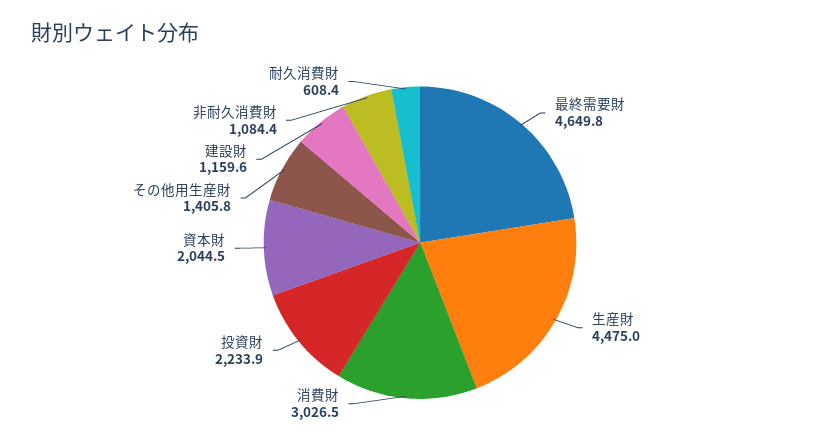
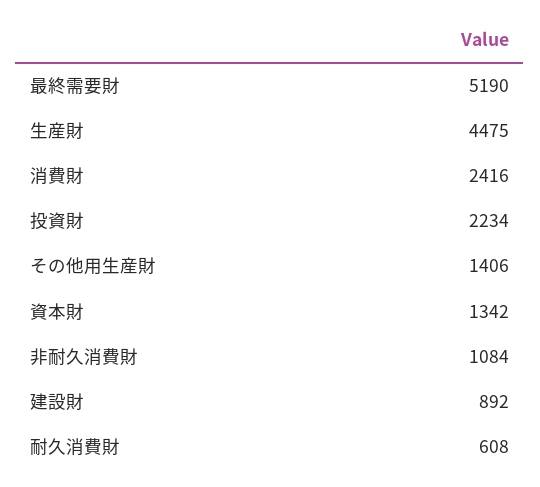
最終需要財: 4649.8 -> 5190
消費財: 3026.5 -> 2416
資本財: 2044.5 -> 1342
建設財: 1159.6 -> 892

